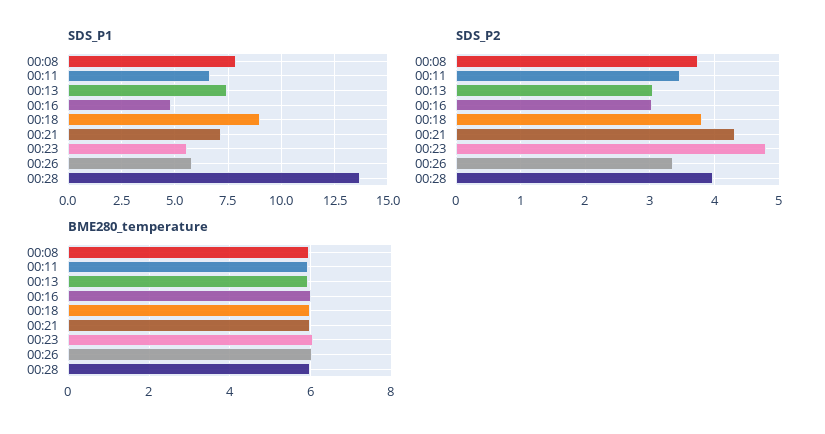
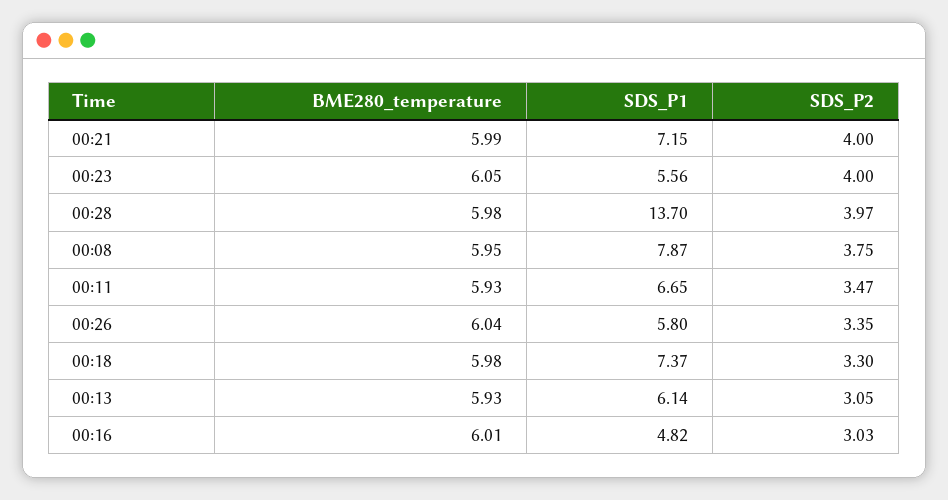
SDS_P1, 00:13: 7.5 -> 6.14
SDS_P1, 00:18: 9 -> 7.37
SDS_P2, 00:18: 3.8 -> 3.3
SDS_P2, 00:21: 4.3 -> 4
SDS_P2, 00:23: 4.8 -> 4

